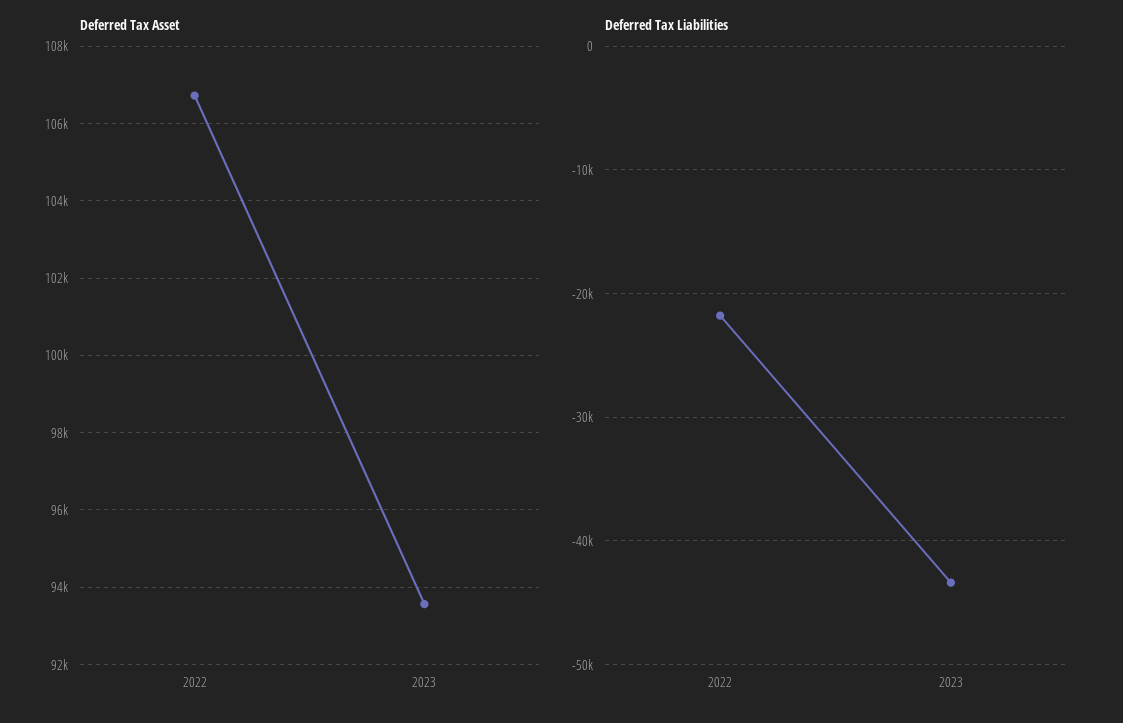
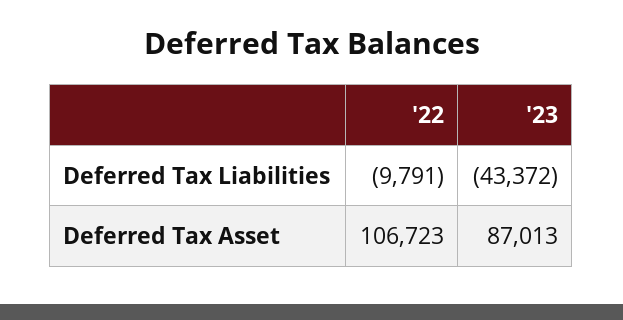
Deferred Tax Asset, 2023: 93600 -> 87013
Deferred Tax Liabilities, 2022: -22000 -> -9791

